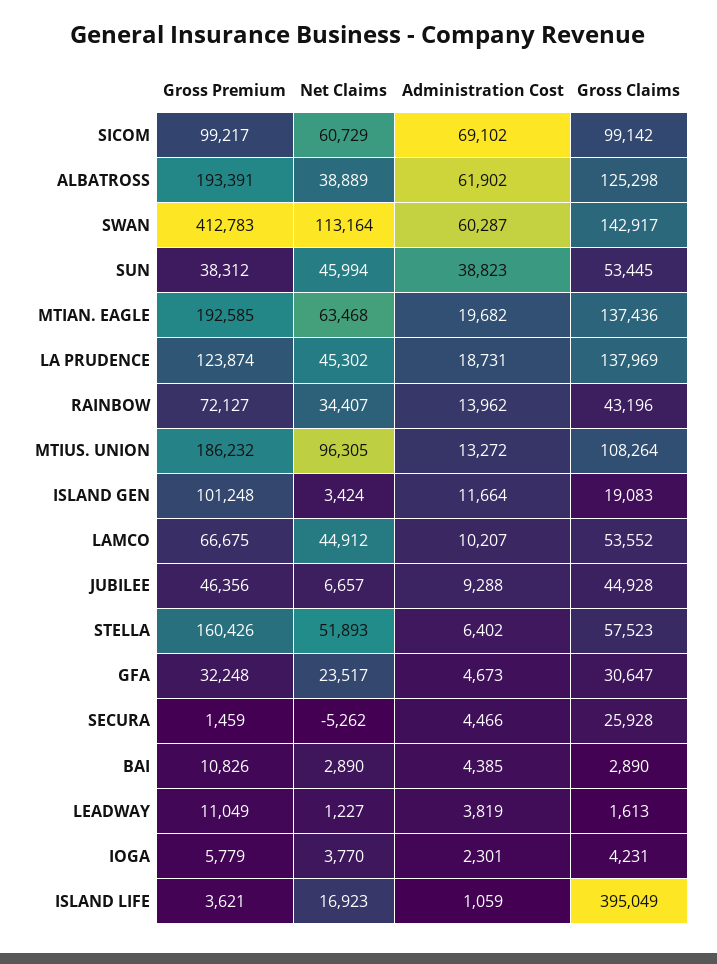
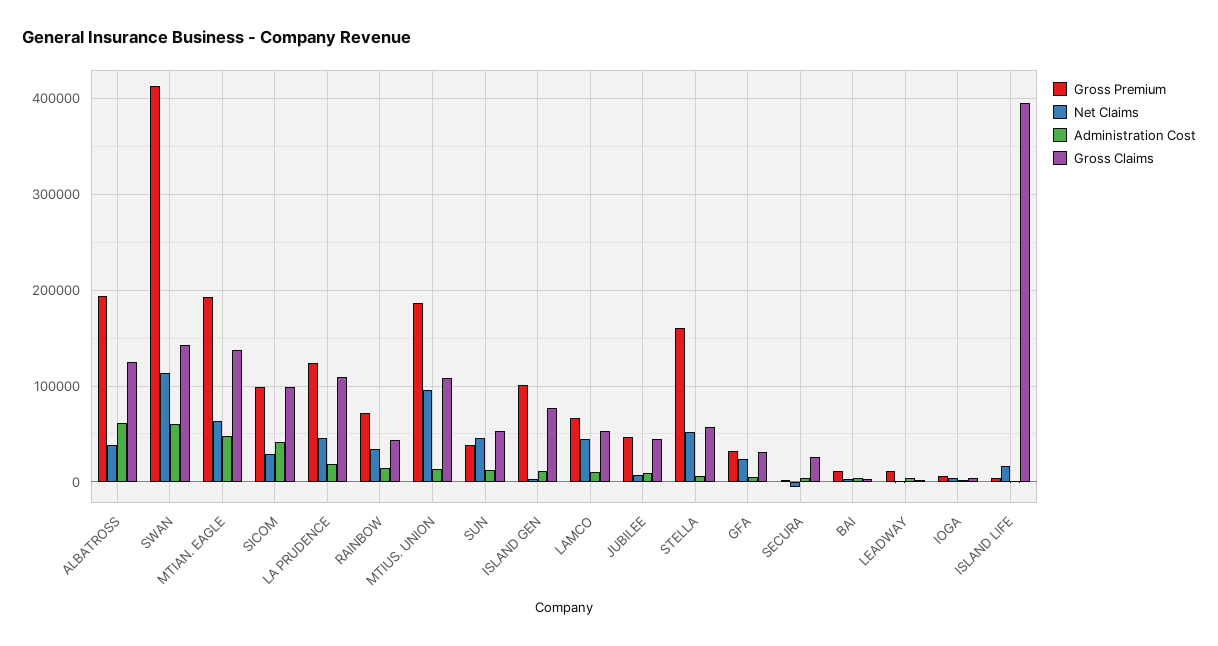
Net Claims, SICOM: 60729 -> 30000
Administration Cost, SICOM: 69102 -> 40000
Administration Cost, SUN: 38823 -> 10000
Administration Cost, MTIAN. EAGLE: 19682 -> 50000
Gross Claims, LA PRUDENCE: 137969 -> 110000
Gross Claims, ISLAND GEN: 19083 -> 80000

